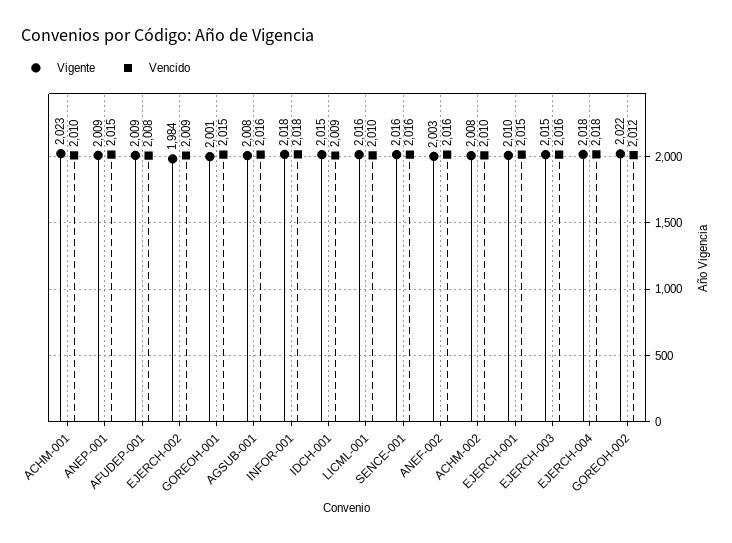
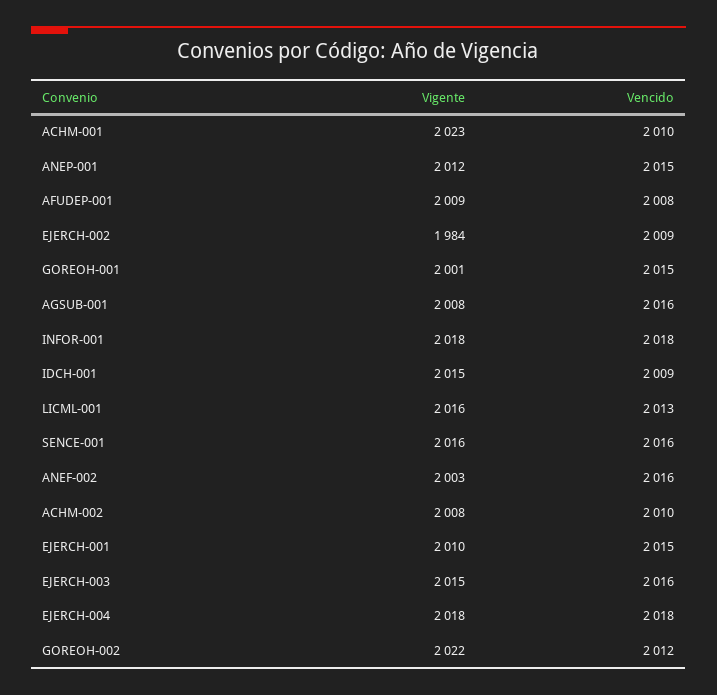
Vigente, ANEP-001: 2009 -> 2012
Vencido, LICML-001: 2010 -> 2013

